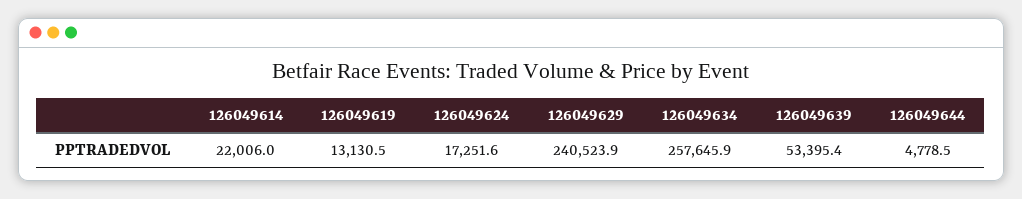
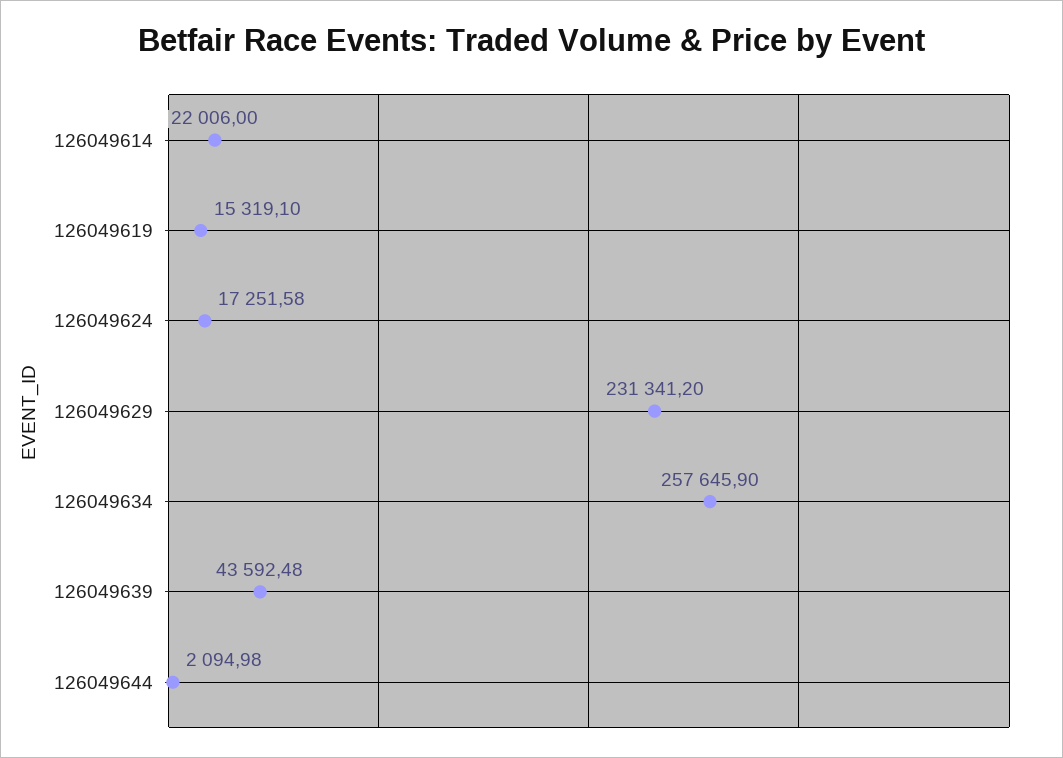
126049619: 13130.5 -> 15319.1
126049629: 240523.9 -> 231341.2
126049639: 53395.4 -> 43592.48
126049644: 4778.5 -> 2094.98

